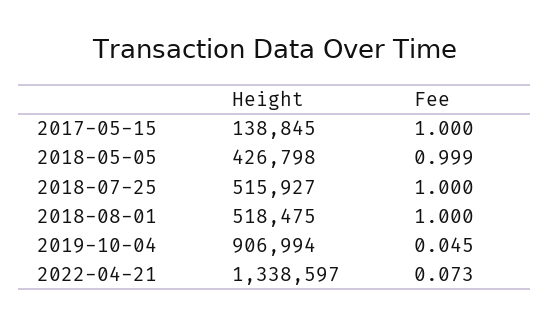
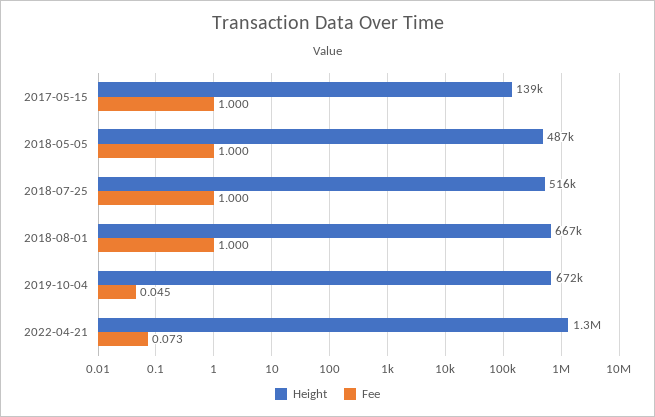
Height, 2018-05-05: 426798 -> 487000
Fee, 2018-05-05: 0.999 -> 1
Height, 2018-08-01: 518475 -> 667000
Height, 2019-10-04: 906994 -> 672000

